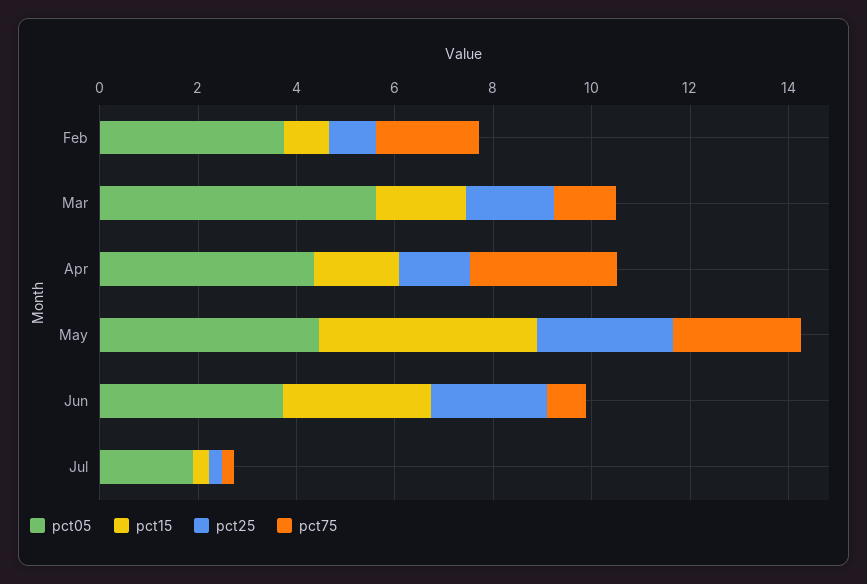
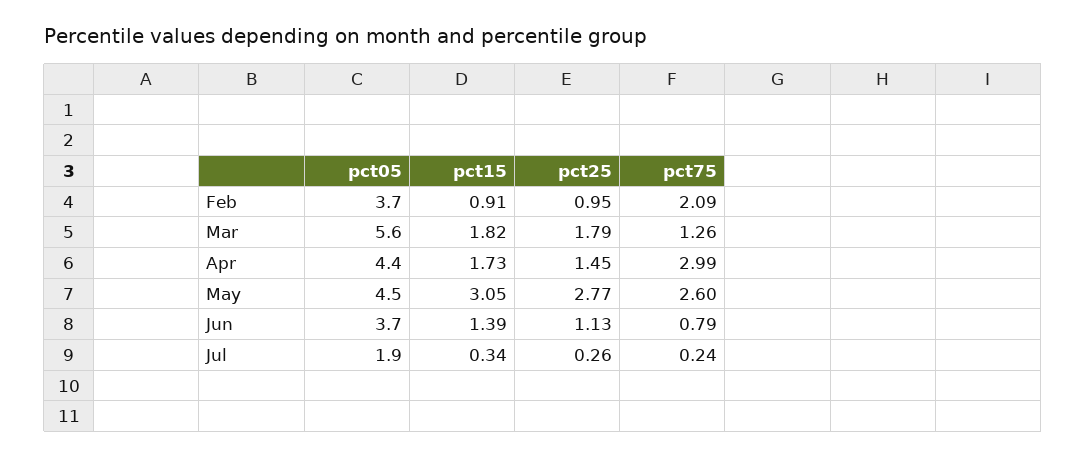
pct15, May: 4.5 -> 3.05
pct15, Jun: 3 -> 1.39
pct25, Jun: 2.5 -> 1.13

